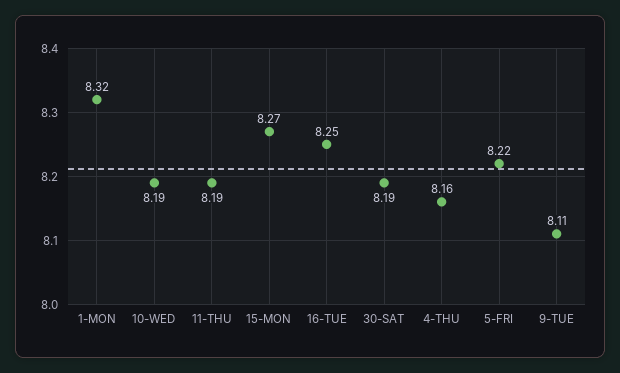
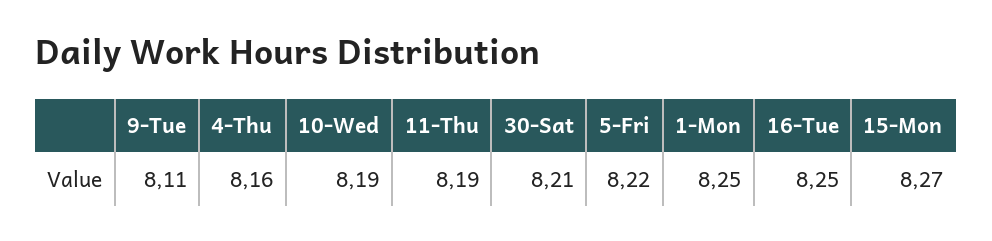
1-MON: 8.32 -> 8.25
30-SAT: 8.19 -> 8.21

